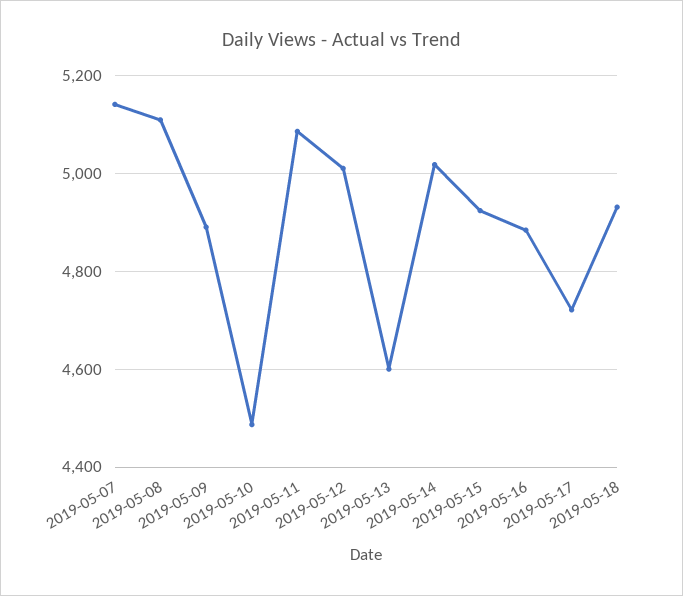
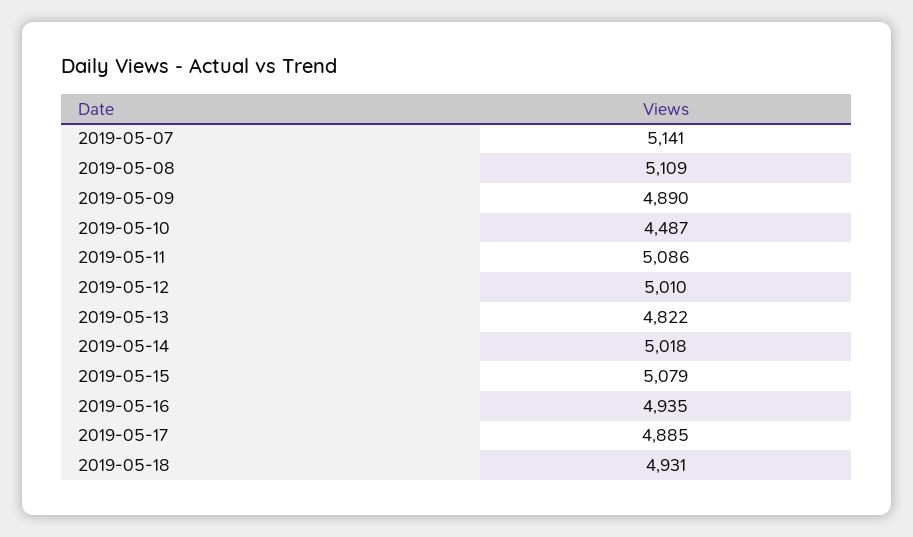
2019-05-13: 4600 -> 4822
2019-05-15: 4920 -> 5079
2019-05-16: 4880 -> 4935
2019-05-17: 4720 -> 4885

